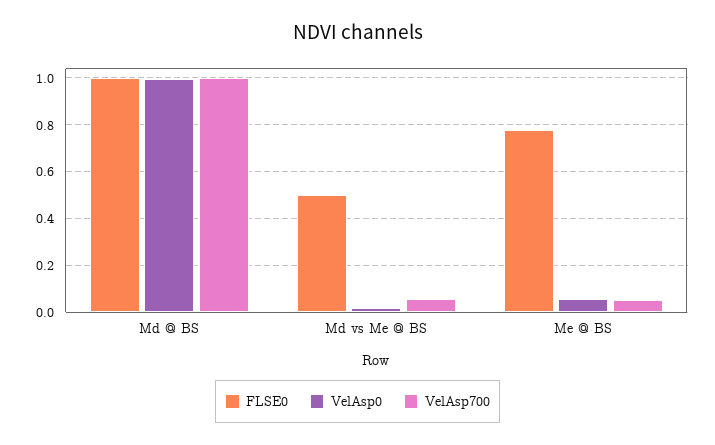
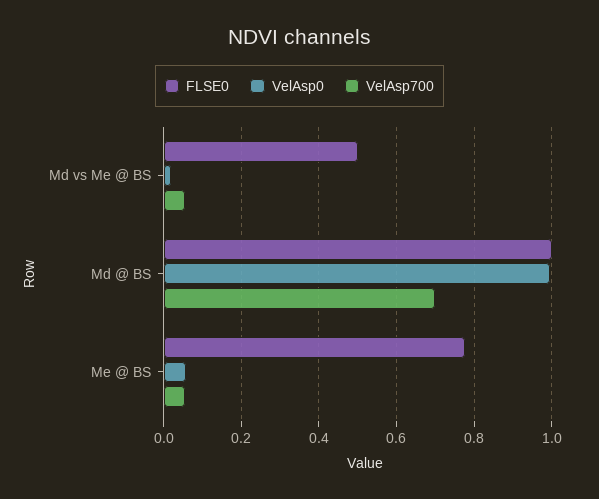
VelAsp700, Md @ BS: 1 -> 0.7

